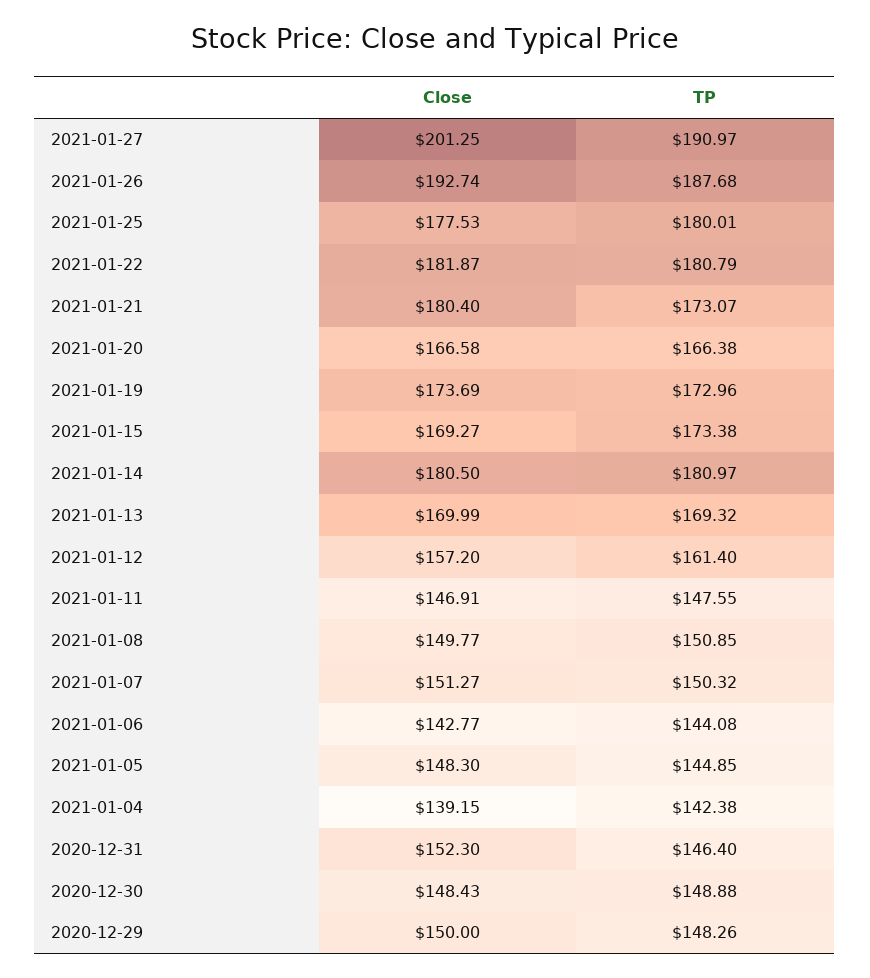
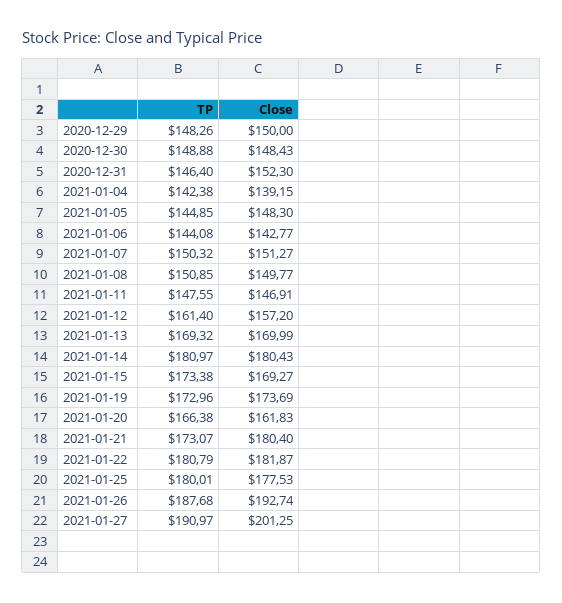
Close, 2021-01-20: 166.58 -> 161.83
Close, 2021-01-14: 180.5 -> 180.43

